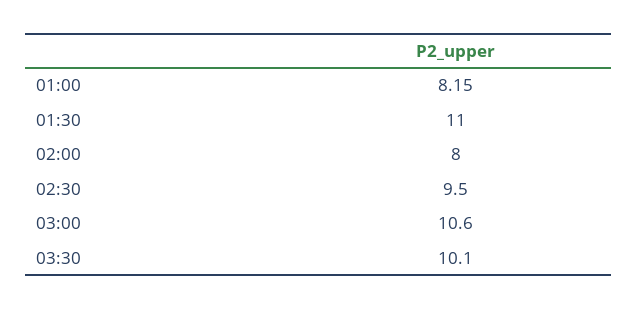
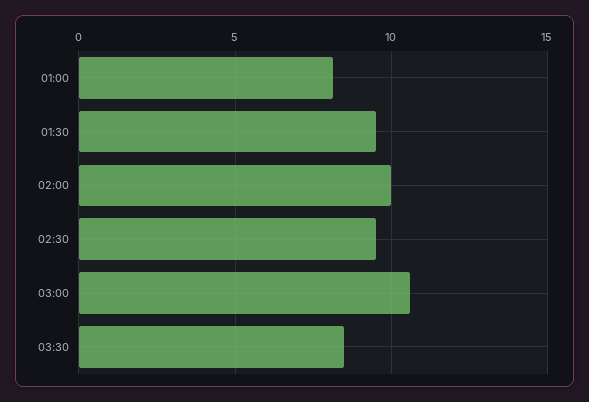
01:30: 11 -> 9.5
02:00: 8 -> 10
03:30: 10.1 -> 8.5

